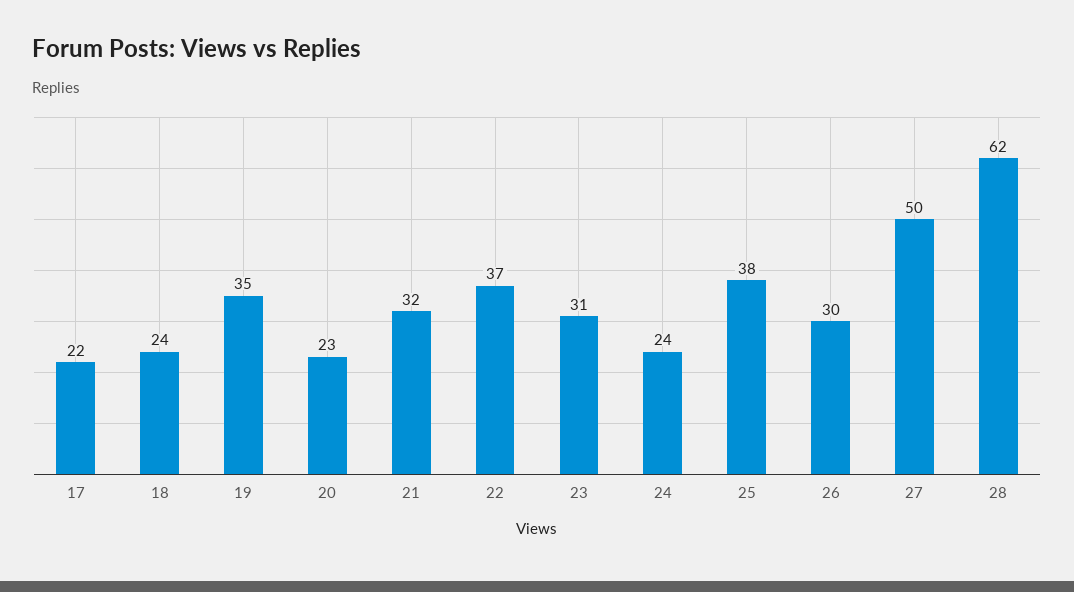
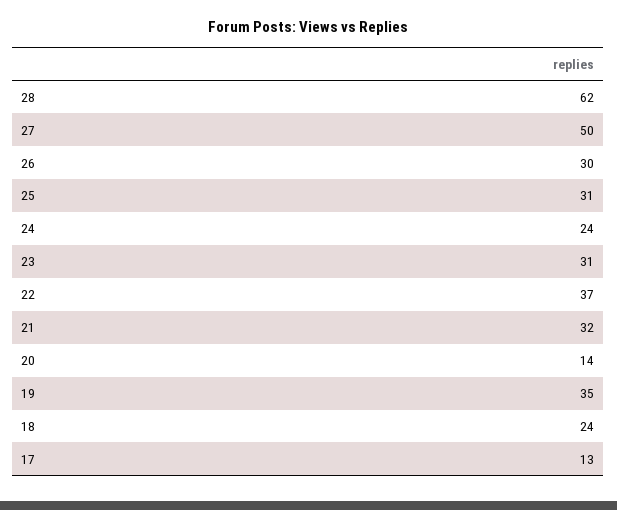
17: 22 -> 13
20: 23 -> 14
25: 38 -> 31

